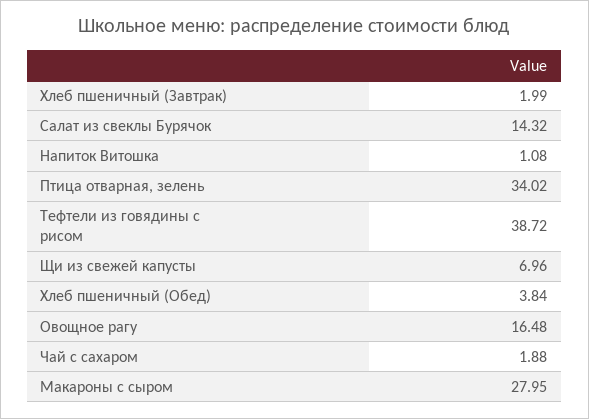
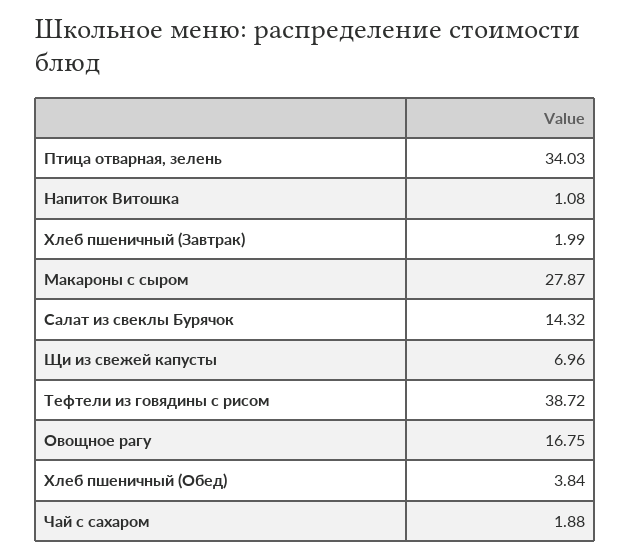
Птица отварная, зелень: 34.02 -> 34.03
Овощное рагу: 16.48 -> 16.75
Макароны с сыром: 27.95 -> 27.87

